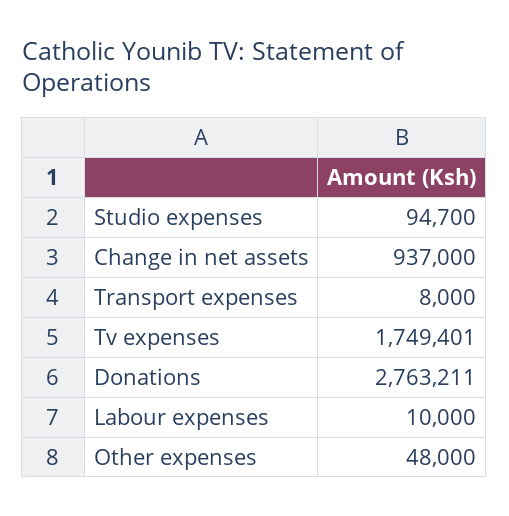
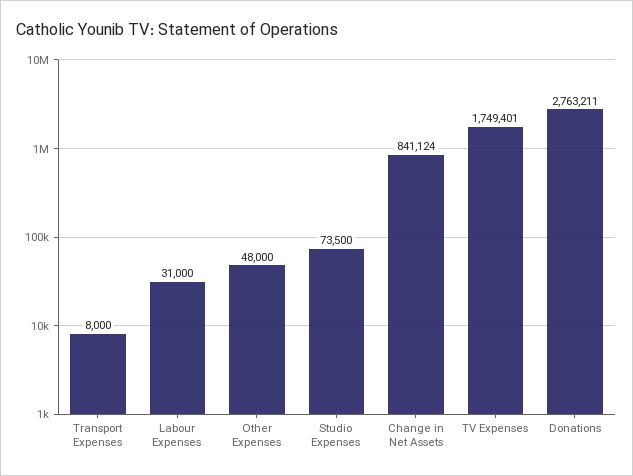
Studio expenses: 94700 -> 73500
Change in net assets: 937000 -> 841124
Labour expenses: 10000 -> 31000

